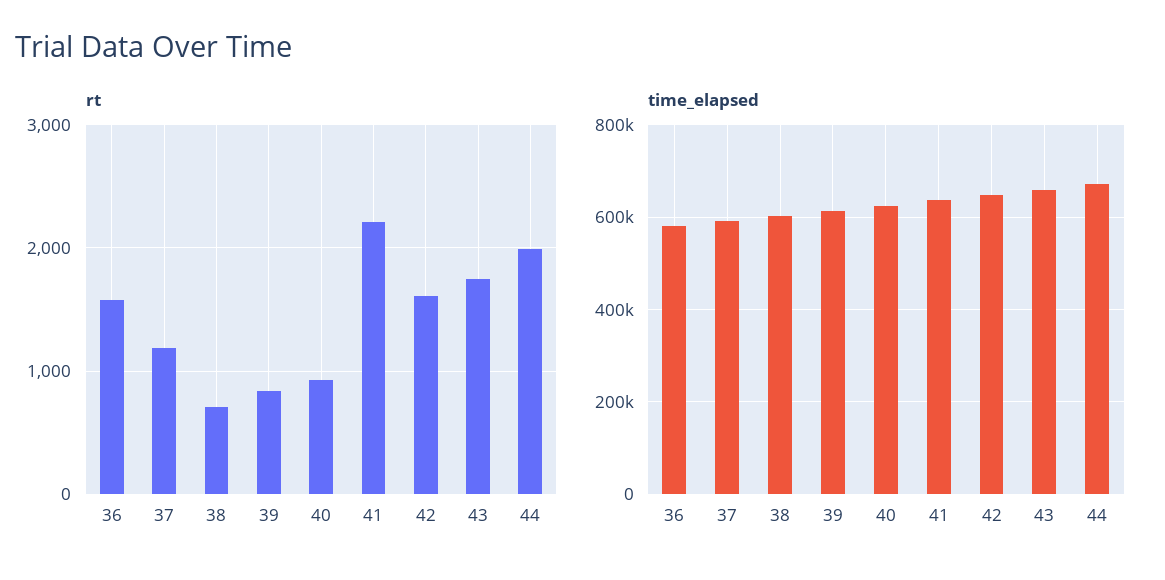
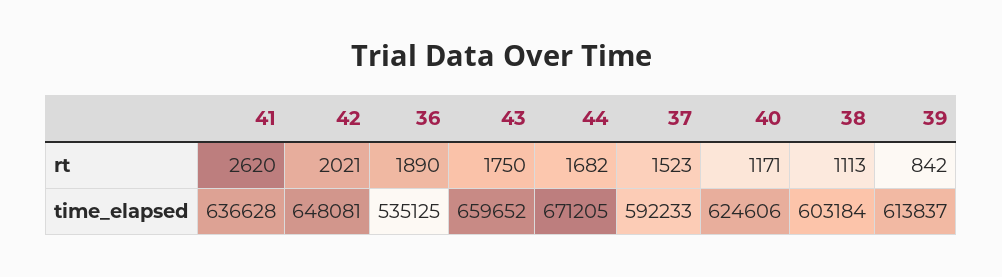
rt, 36: 1600 -> 1890
rt, 37: 1200 -> 1523
rt, 38: 700 -> 1113
rt, 40: 900 -> 1171
rt, 41: 2200 -> 2620
rt, 42: 1600 -> 2021
rt, 44: 2000 -> 1682
time_elapsed, 36: 580000 -> 535125

